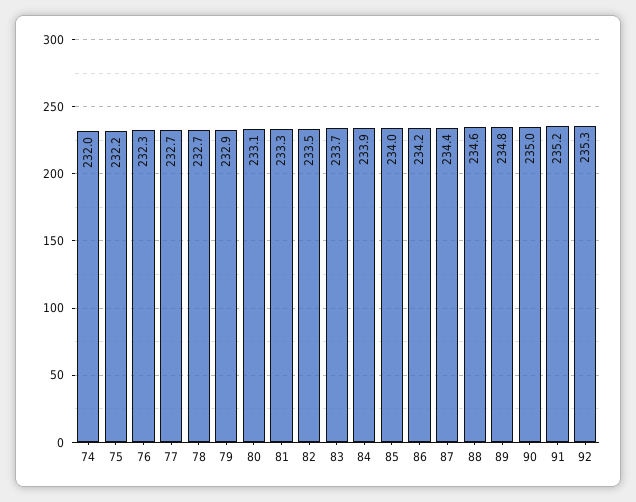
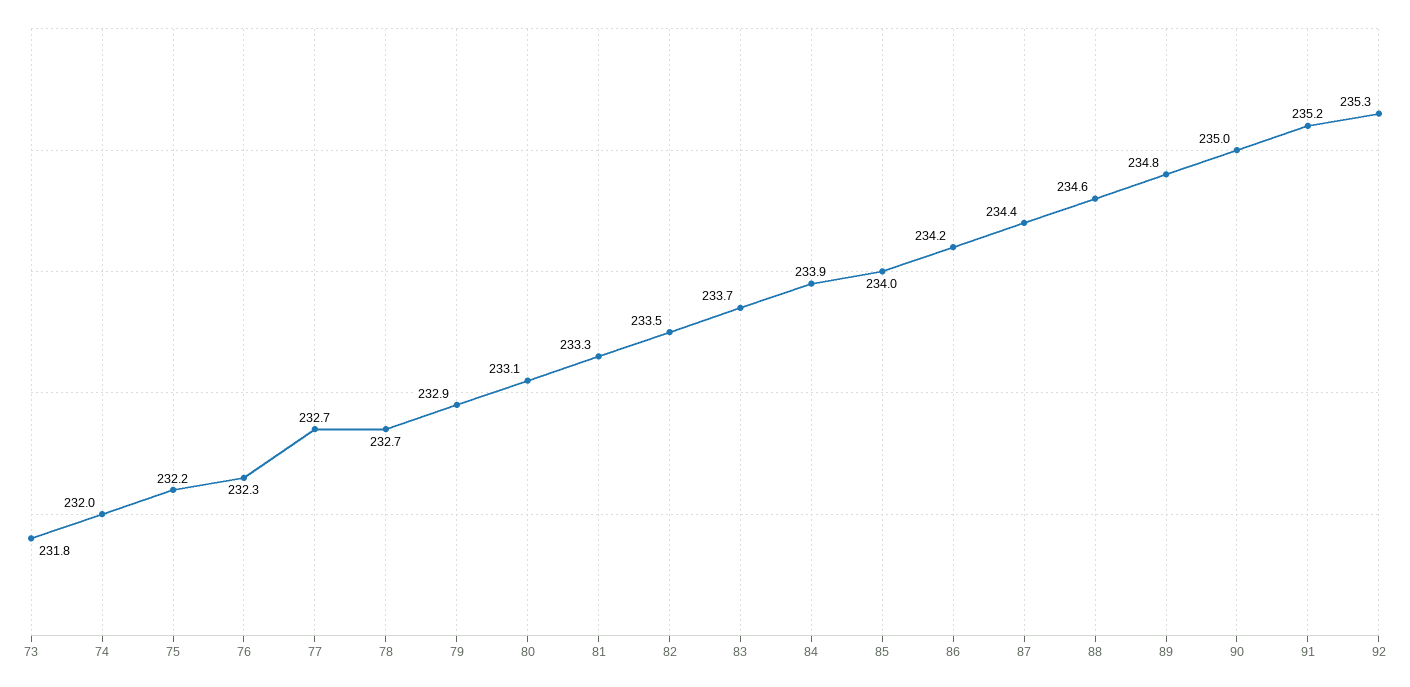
73: none -> 231.8

